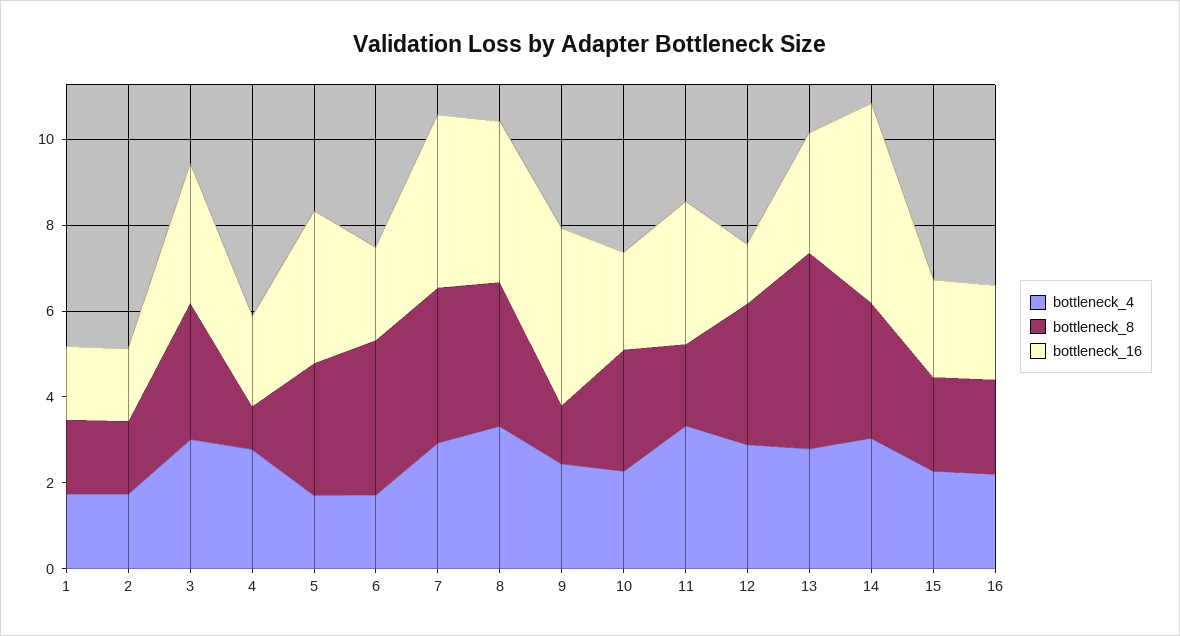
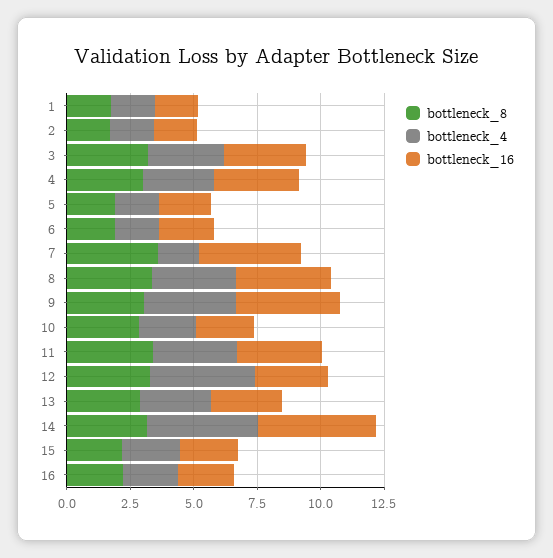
bottleneck_8, 4: 1 -> 3
bottleneck_16, 4: 2 -> 3.5
bottleneck_8, 5: 3 -> 2
bottleneck_16, 5: 3.5 -> 2
bottleneck_8, 6: 3.5 -> 2
bottleneck_4, 7: 3 -> 1.5
bottleneck_4, 9: 2.5 -> 3.5
bottleneck_8, 9: 1.5 -> 3
bottleneck_8, 11: 2 -> 3.5
bottleneck_4, 12: 3 -> 4
bottleneck_16, 12: 1.5 -> 3
bottleneck_8, 13: 4.5 -> 3
bottleneck_4, 14: 3 -> 4.5

